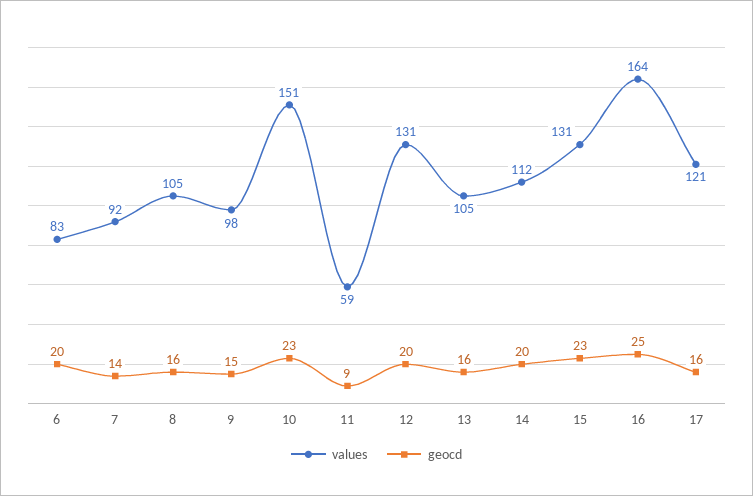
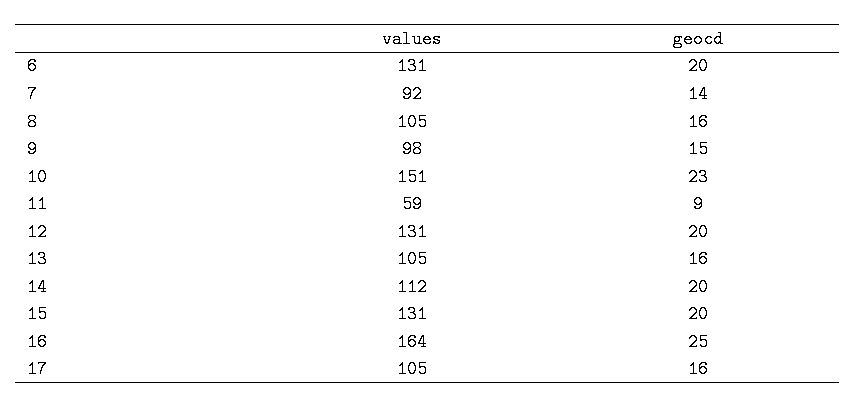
values, 6: 83 -> 131
geocd, 15: 23 -> 20
values, 17: 121 -> 105

